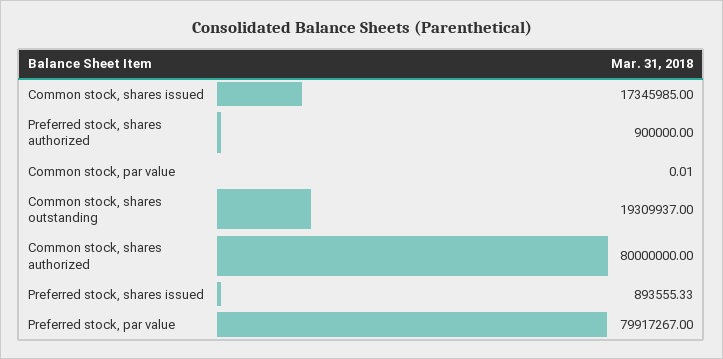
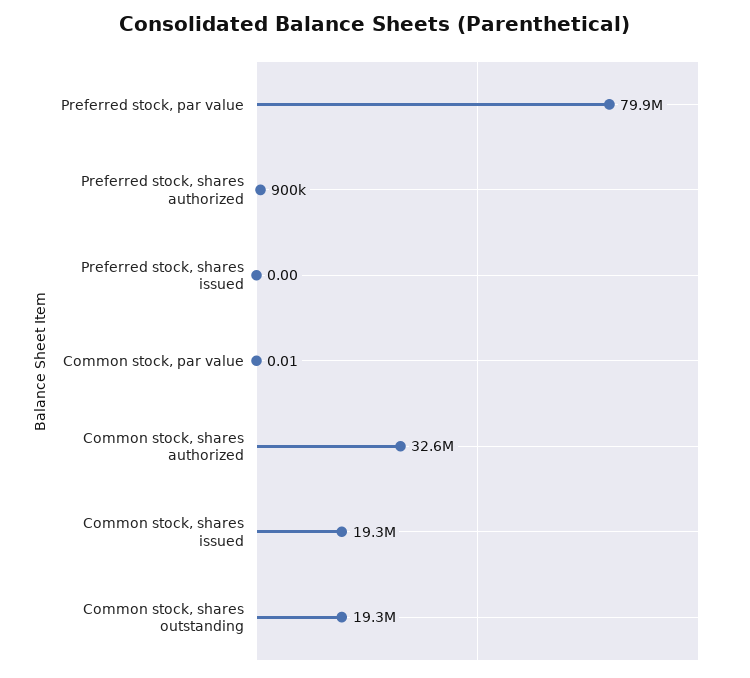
Common stock, shares issued: 17345985 -> 19300000
Common stock, shares authorized: 80000000 -> 32600000
Preferred stock, shares issued: 893555.33 -> 0

